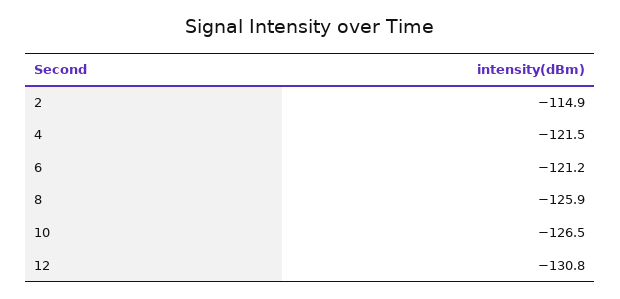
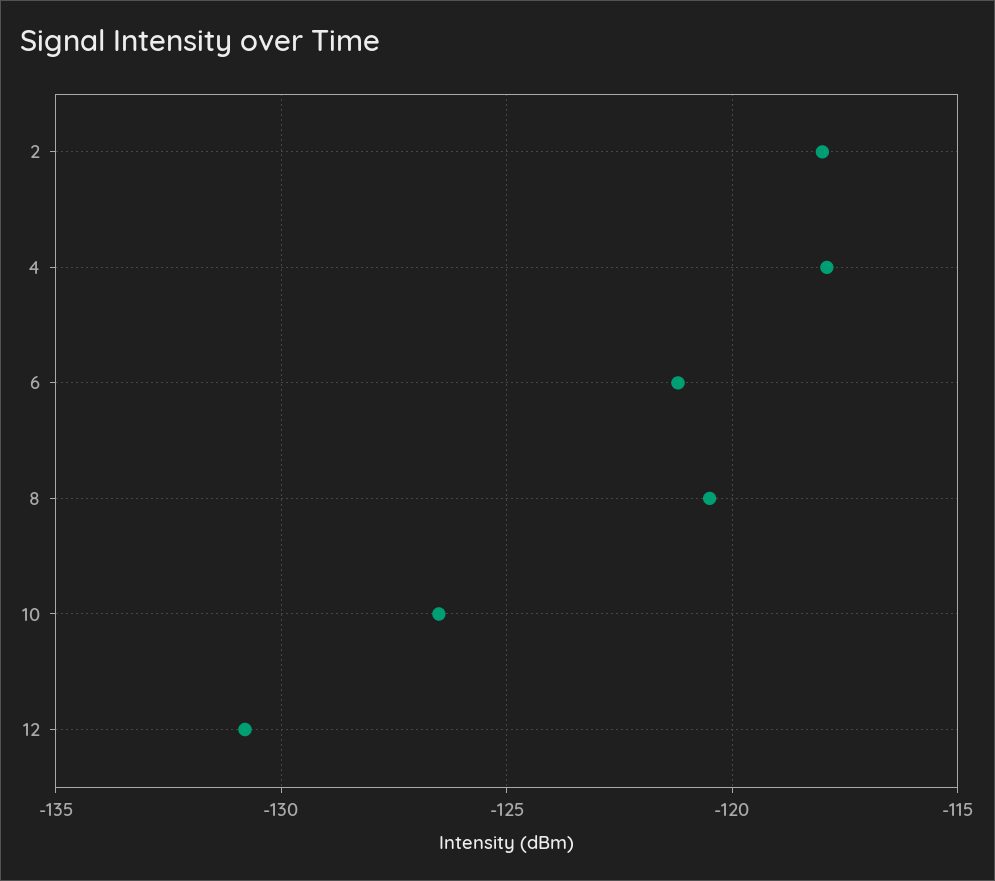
2: -114.9 -> -118
4: -121.5 -> -118
8: -125.9 -> -120.5

